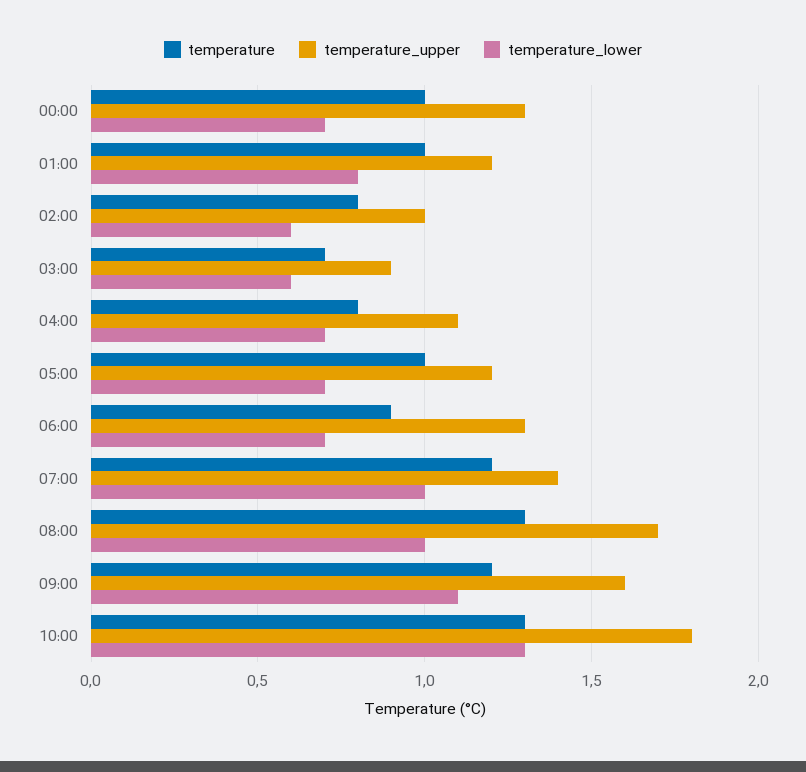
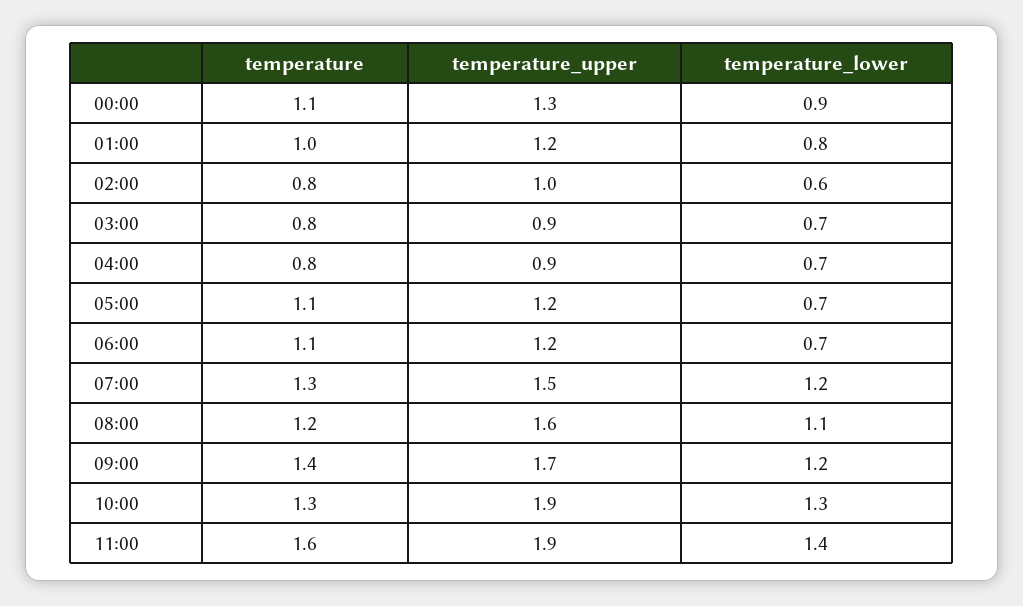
temperature, 00:00: 1 -> 1.1
temperature_lower, 00:00: 0.7 -> 0.9
temperature, 03:00: 0.7 -> 0.8
temperature_lower, 03:00: 0.6 -> 0.7
temperature_upper, 04:00: 1.1 -> 0.9
temperature, 05:00: 1 -> 1.1
temperature, 06:00: 0.9 -> 1.1
temperature_upper, 06:00: 1.3 -> 1.2
temperature, 07:00: 1.2 -> 1.3
temperature_upper, 07:00: 1.4 -> 1.5
temperature_lower, 07:00: 1 -> 1.2
temperature, 08:00: 1.3 -> 1.2
temperature_upper, 08:00: 1.7 -> 1.6
temperature_lower, 08:00: 1 -> 1.1
temperature, 09:00: 1.2 -> 1.4
temperature_upper, 09:00: 1.6 -> 1.7
temperature_lower, 09:00: 1.1 -> 1.2
temperature_upper, 10:00: 1.8 -> 1.9
temperature, 11:00: none -> 1.6
temperature_upper, 11:00: none -> 1.9
temperature_lower, 11:00: none -> 1.4

